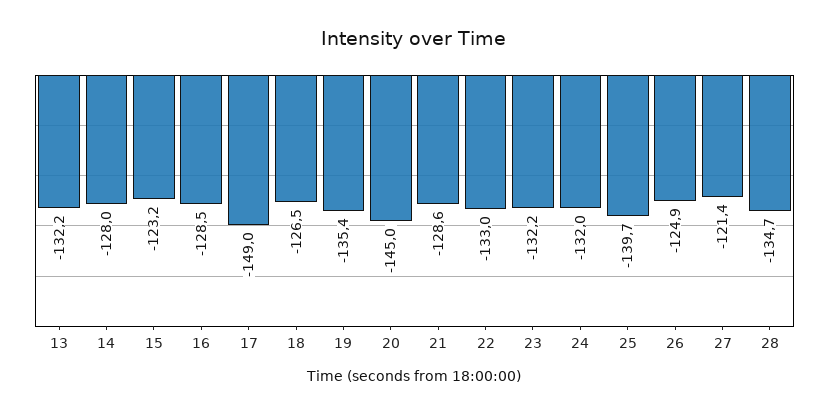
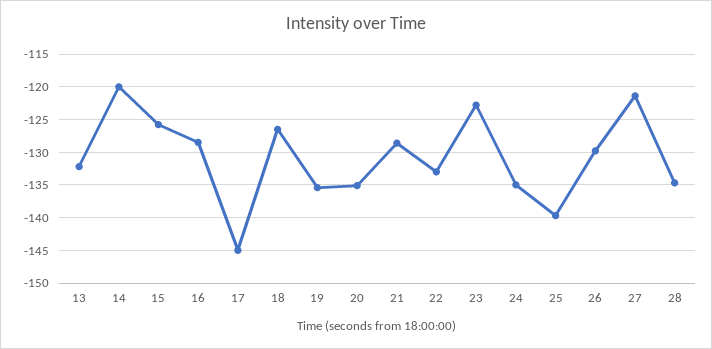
14: -128 -> -120
15: -123.2 -> -126
17: -149 -> -145
20: -145 -> -135
23: -132.2 -> -123
24: -132 -> -135
26: -124.9 -> -130

